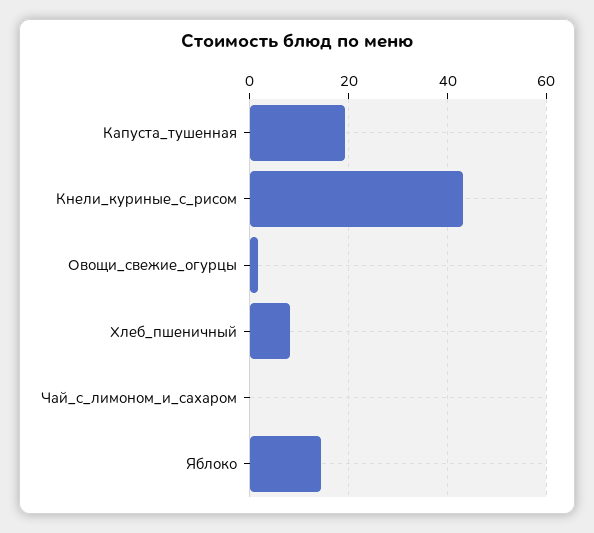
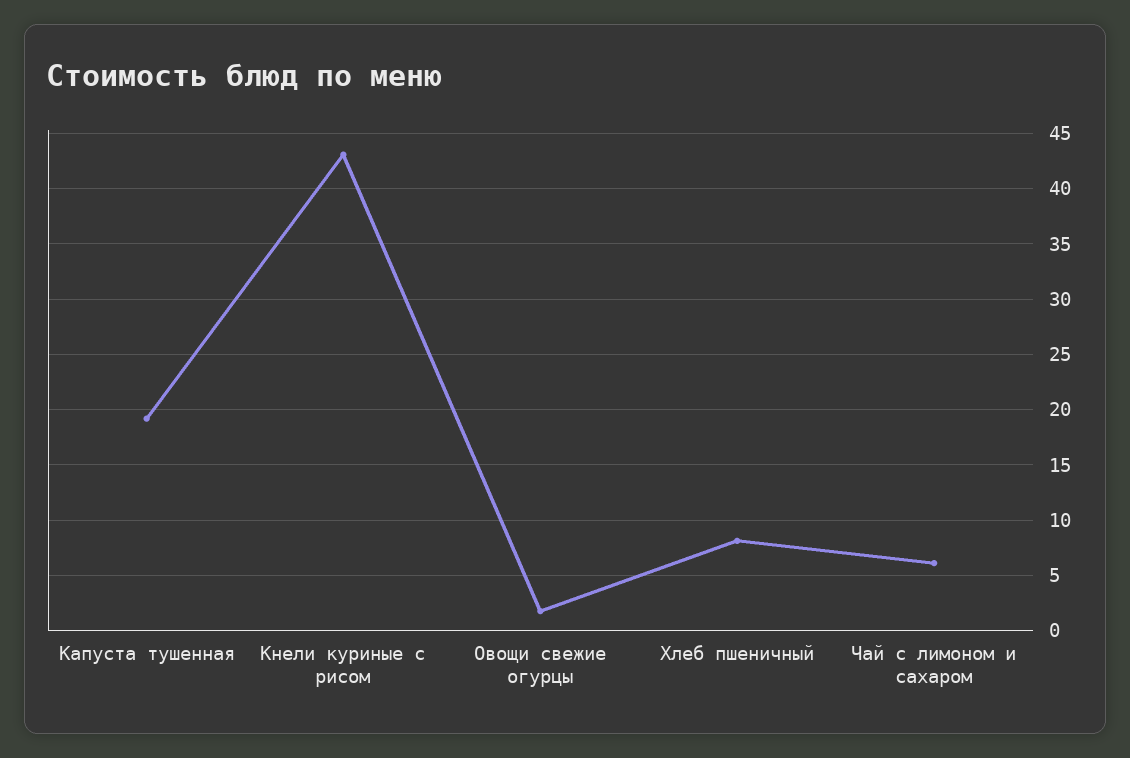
Чай_с_лимоном_и_сахаром: 0 -> 6
Яблоко: 14 -> none

